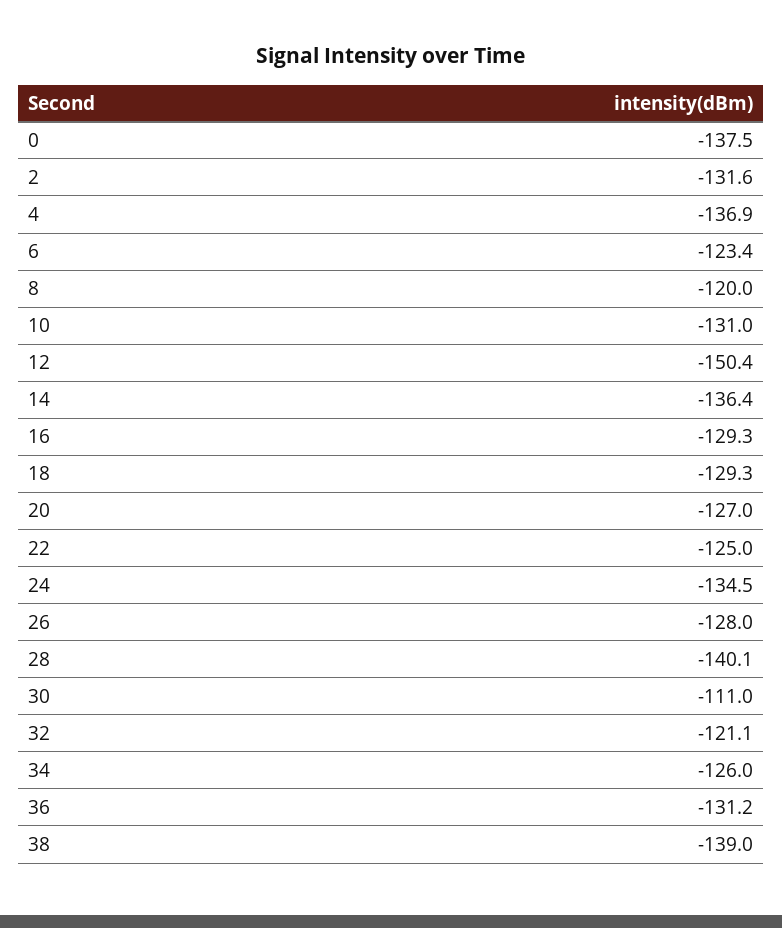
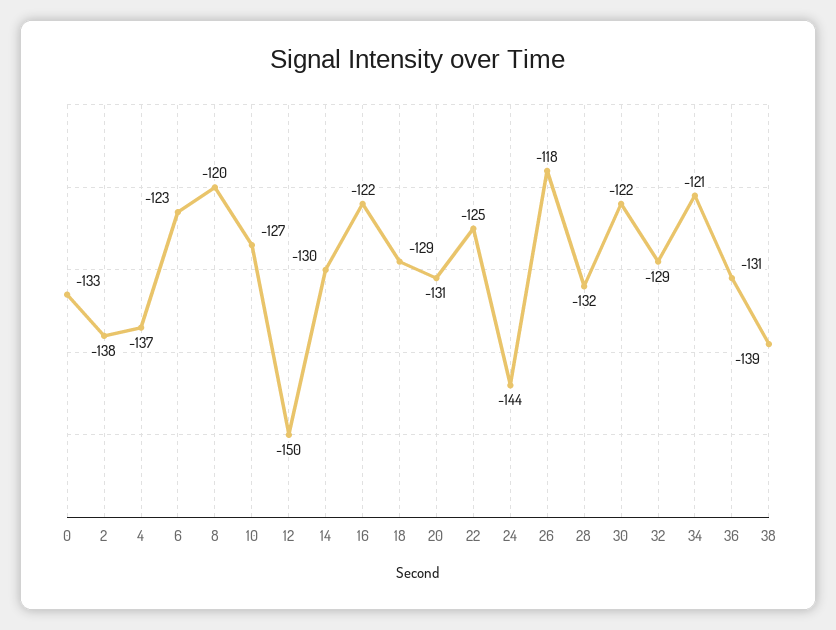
0: -137.5 -> -133
2: -131.6 -> -138
10: -131 -> -127
14: -136.4 -> -130
16: -129.3 -> -122
20: -127 -> -131
24: -134.5 -> -144
26: -128 -> -118
28: -140.1 -> -132
30: -111 -> -122
32: -121.1 -> -129
34: -126 -> -121

